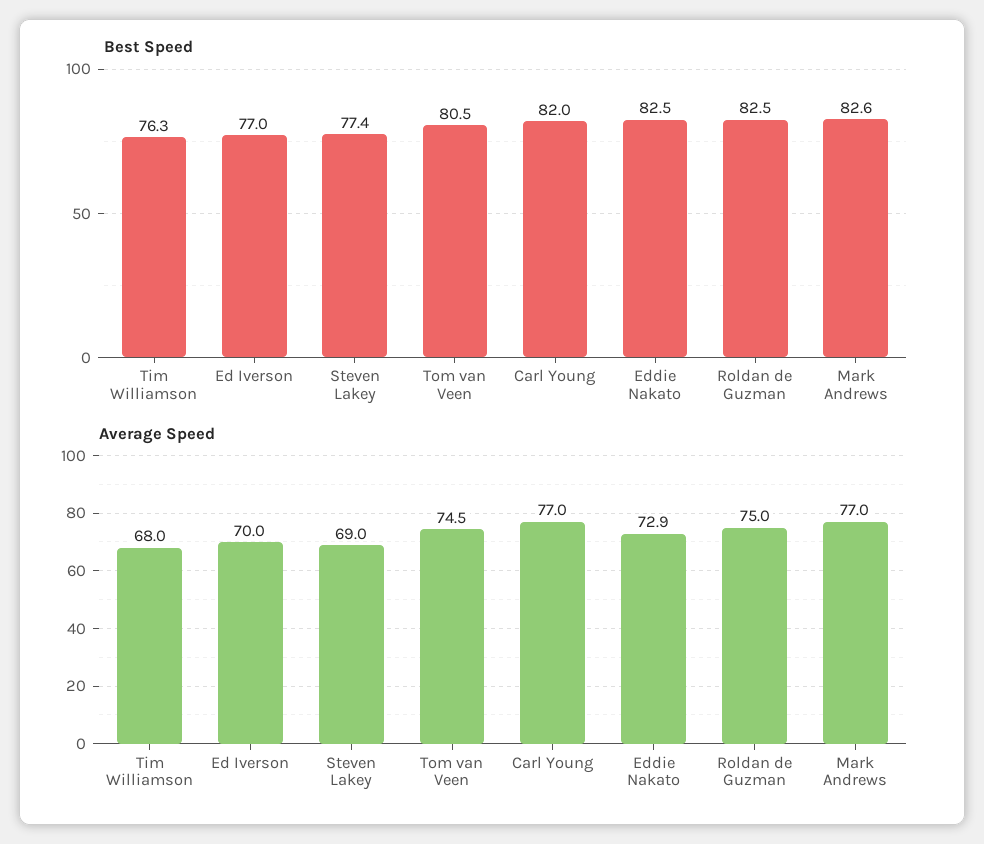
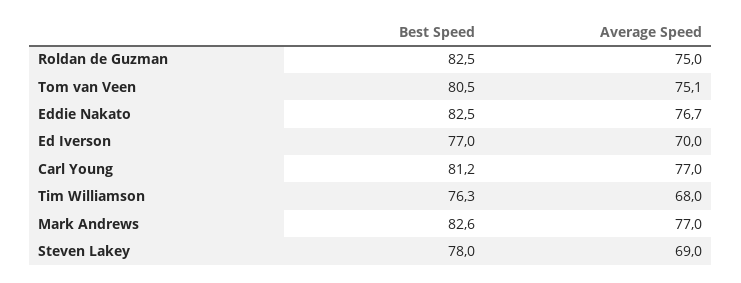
Best Speed, Steven Lakey: 77.4 -> 78
Best Speed, Carl Young: 82 -> 81.2
Average Speed, Tom van Veen: 74.5 -> 75.1
Average Speed, Eddie Nakato: 72.9 -> 76.7

